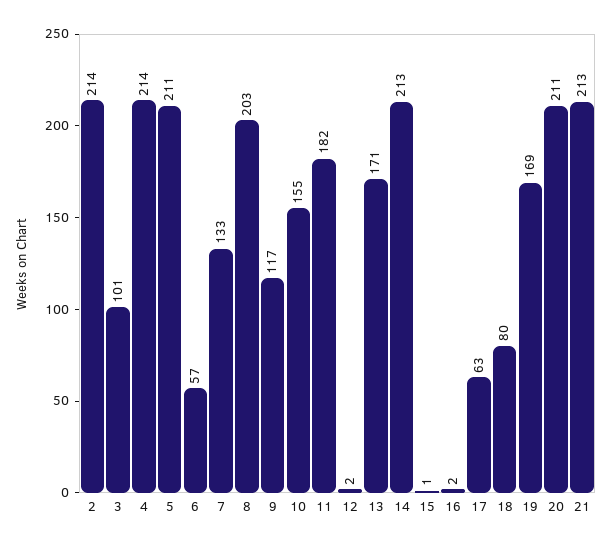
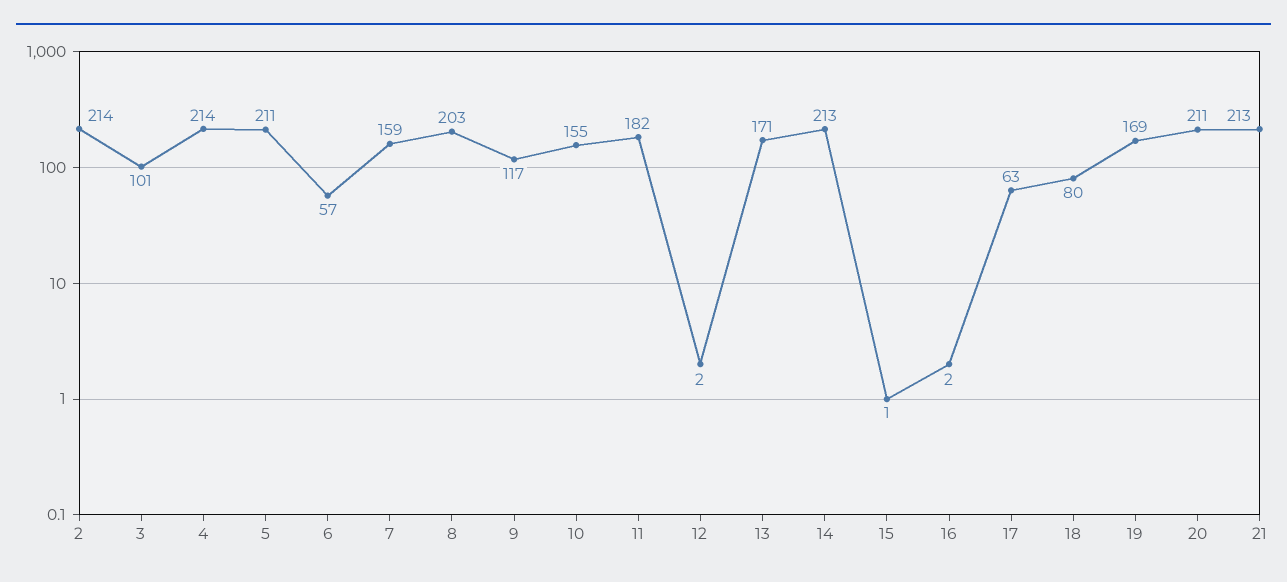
7: 133 -> 159

